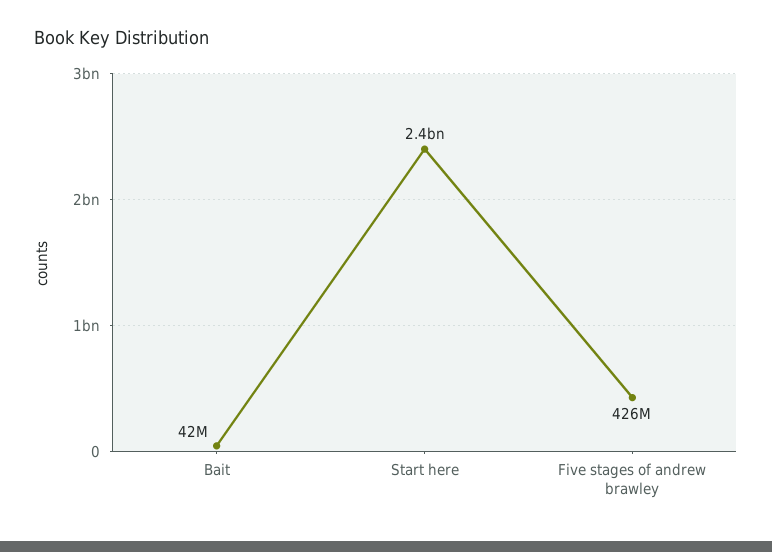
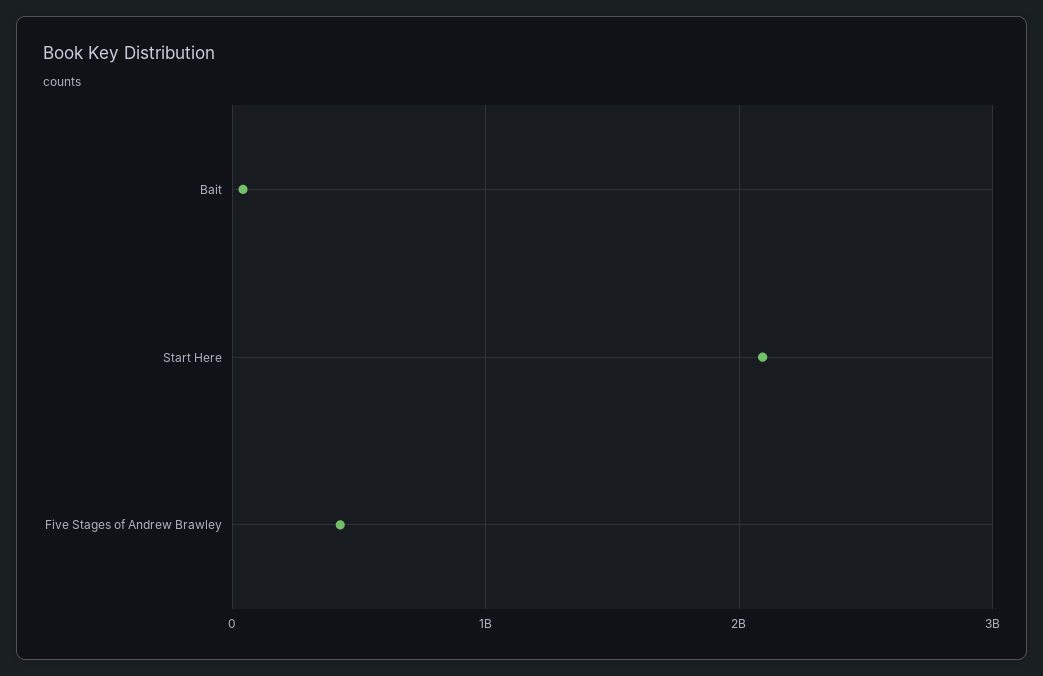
Start here: 2400000000 -> 2100000000

